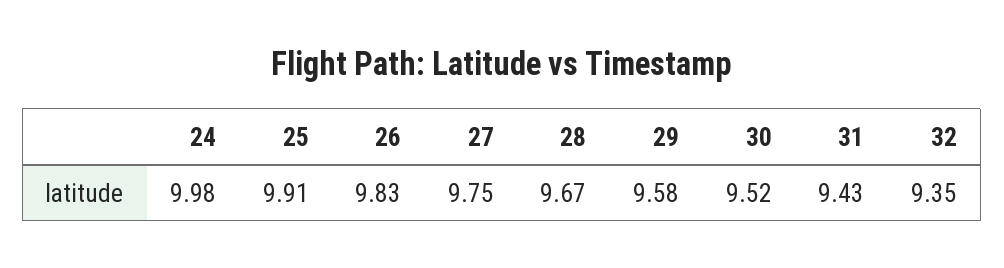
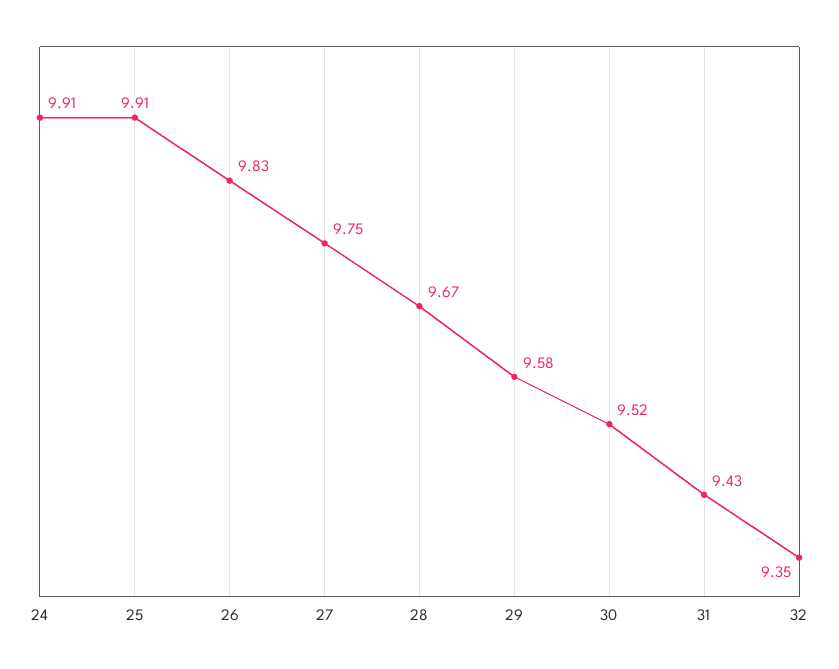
24: 9.98 -> 9.91

